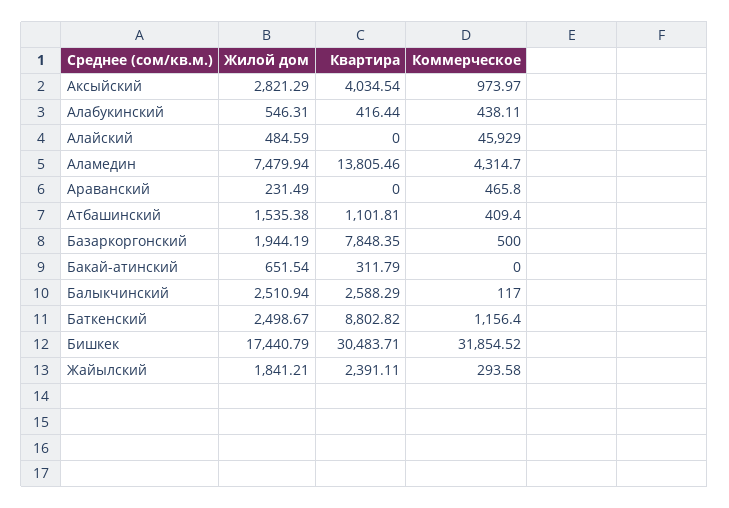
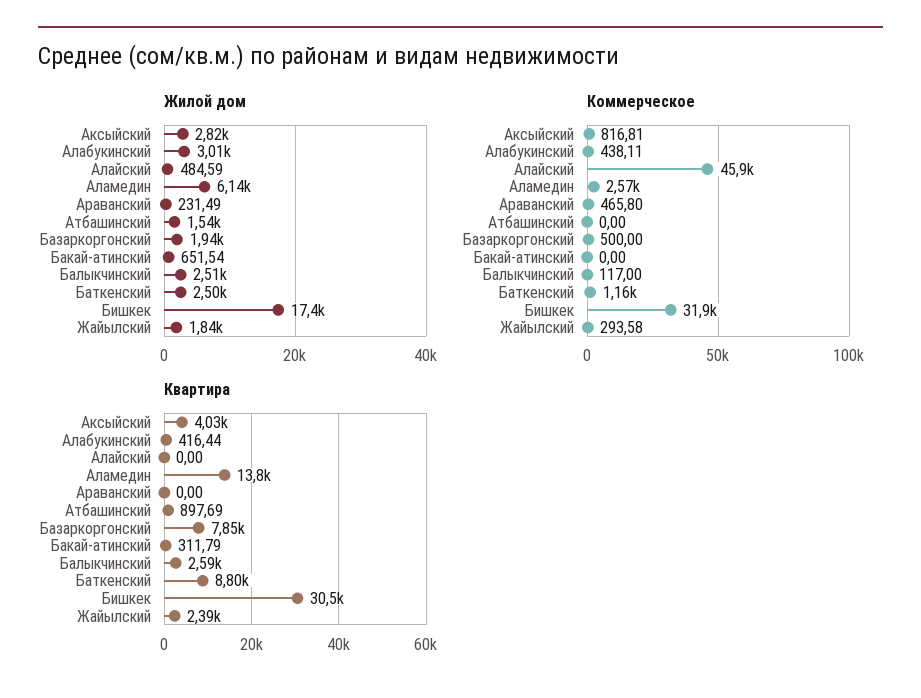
Коммерческое, Аксыйский: 973.97 -> 816.81
Жилой дом, Алабукинский: 546.31 -> 3010
Жилой дом, Аламедин: 7479.94 -> 6140
Коммерческое, Аламедин: 4314.7 -> 2570
Квартира, Атбашинский: 1101.81 -> 897.69
Коммерческое, Атбашинский: 409.4 -> 0

